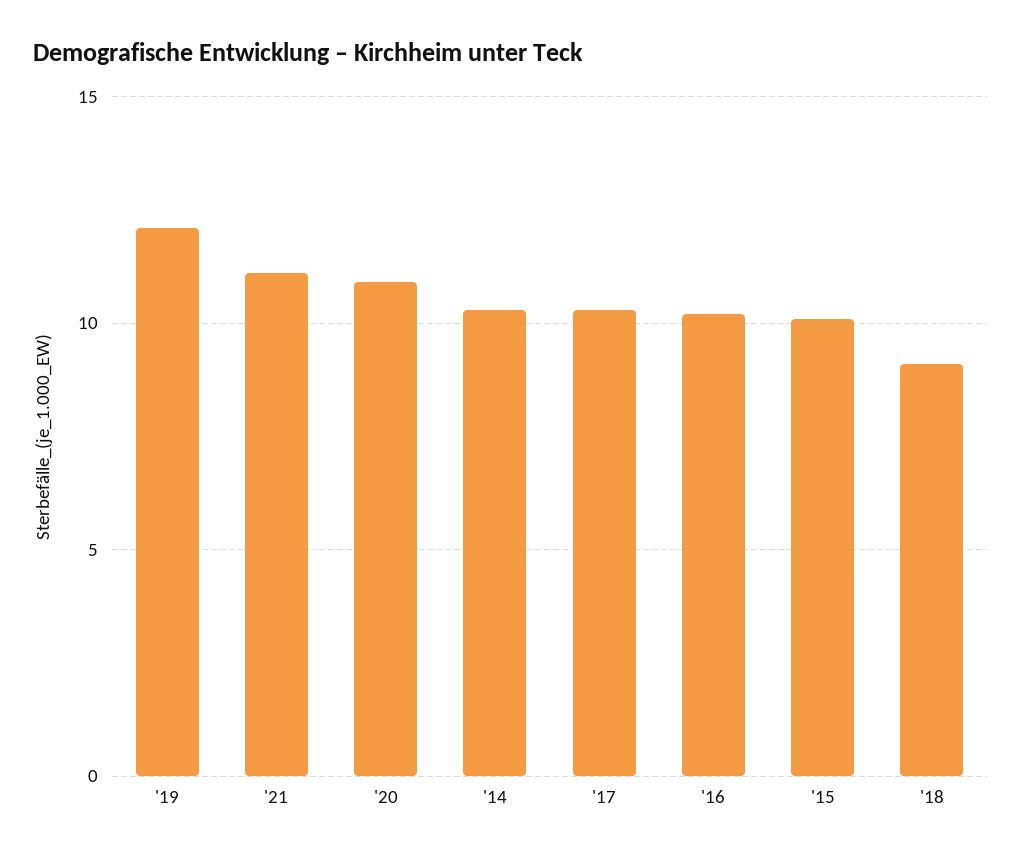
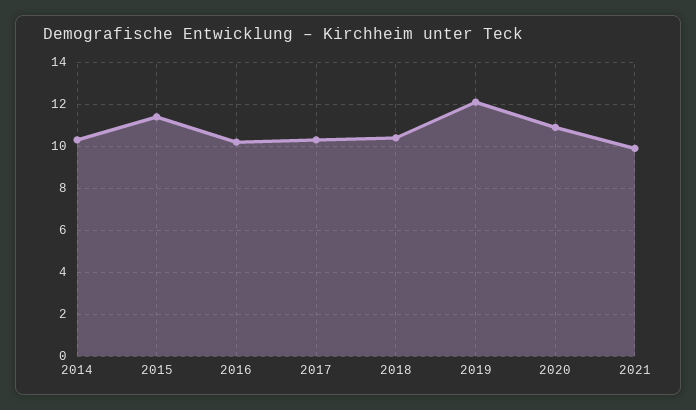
'21: 11 -> 10
'15: 10 -> 11.5
'18: 9 -> 10.5

